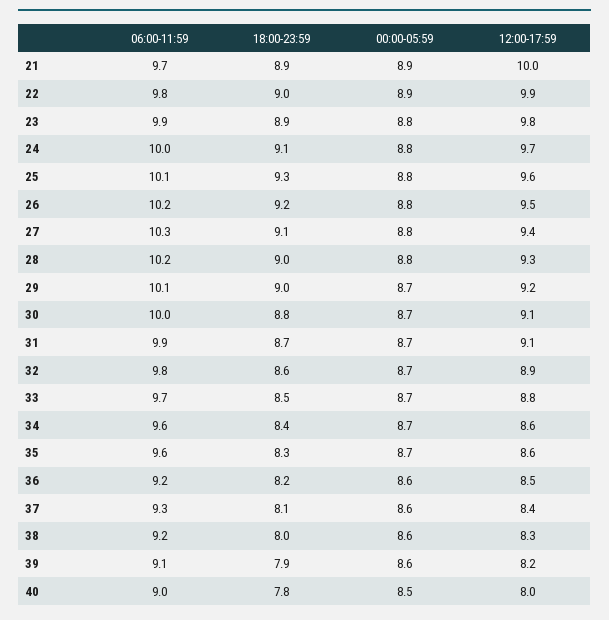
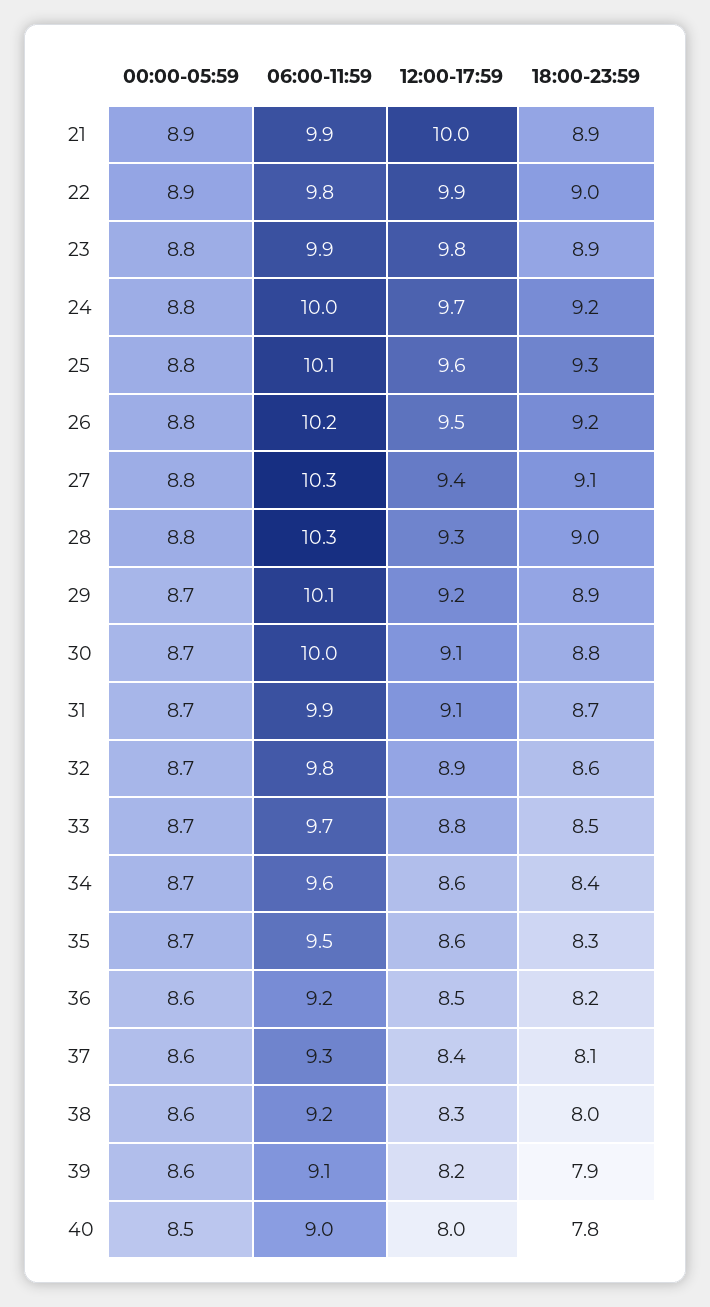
06:00-11:59, 21: 9.7 -> 9.9
18:00-23:59, 24: 9.1 -> 9.2
06:00-11:59, 28: 10.2 -> 10.3
18:00-23:59, 29: 9 -> 8.9
06:00-11:59, 35: 9.6 -> 9.5

